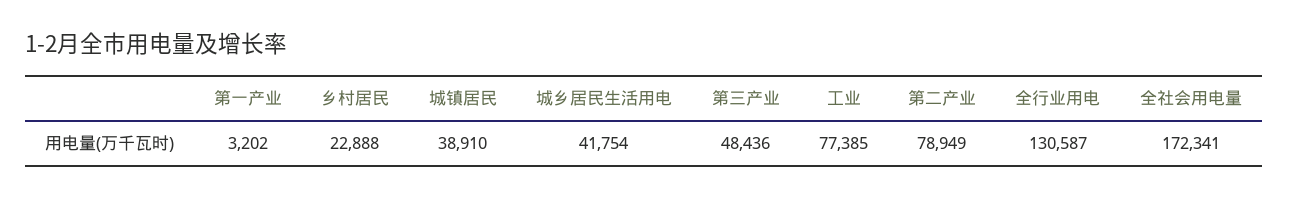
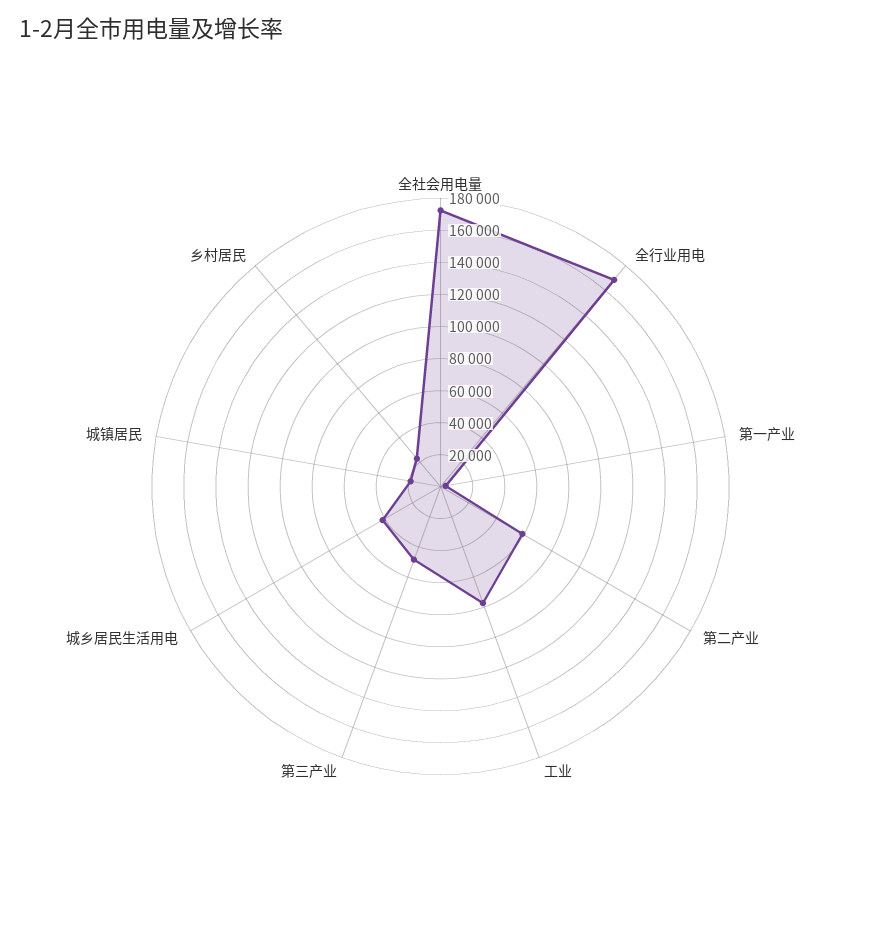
城镇居民: 38910 -> 20000
第二产业: 78949 -> 60000
全行业用电: 130587 -> 170000

